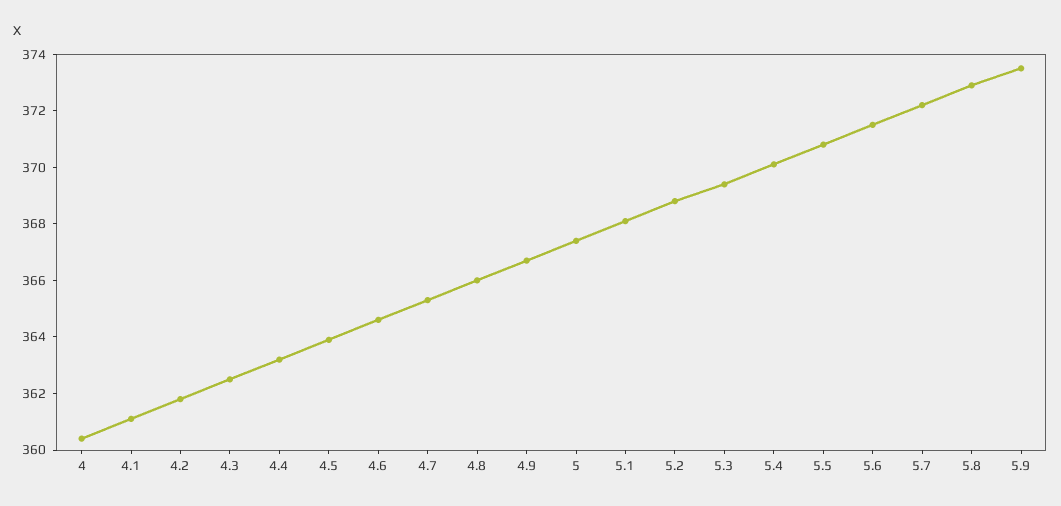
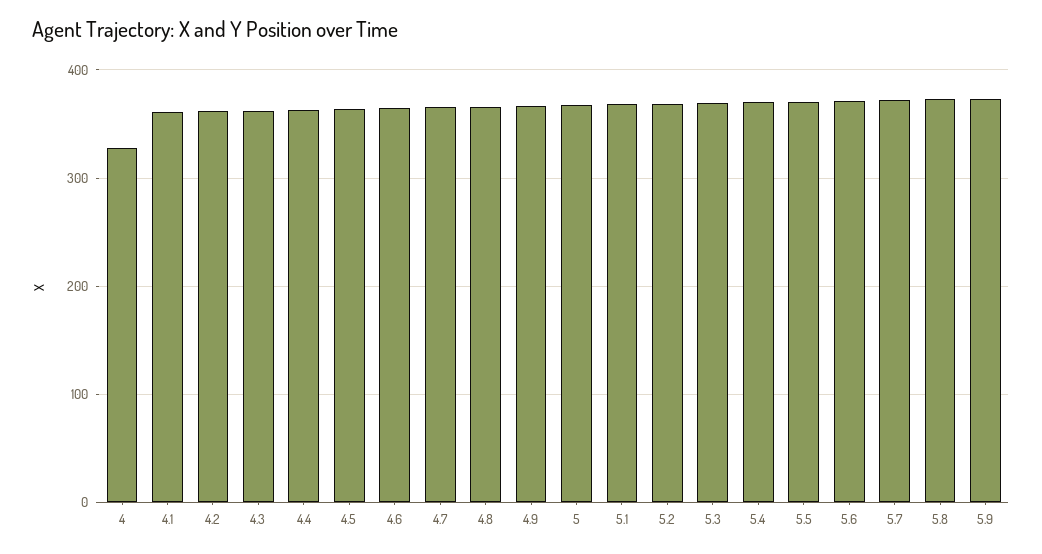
4: 360.5 -> 330

